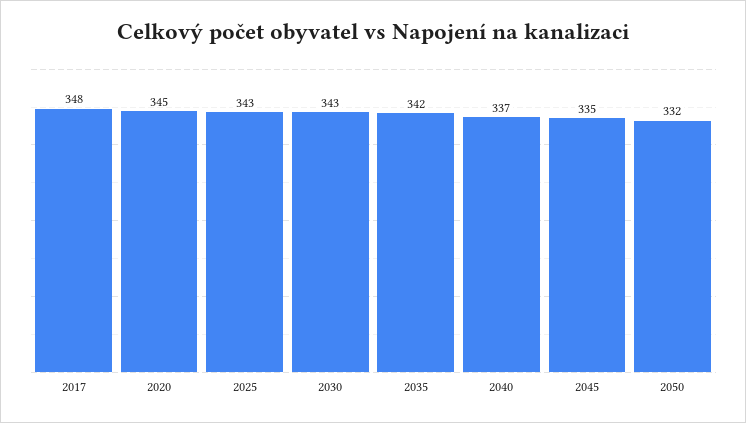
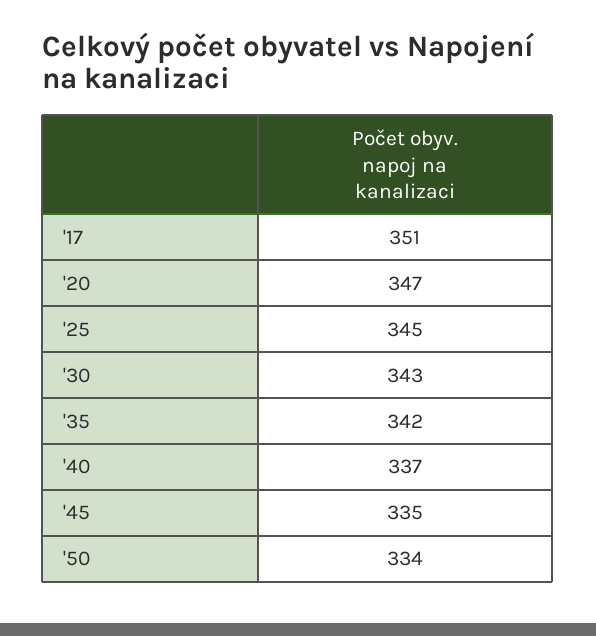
2017: 348 -> 351
2020: 345 -> 347
2025: 343 -> 345
2050: 332 -> 334

